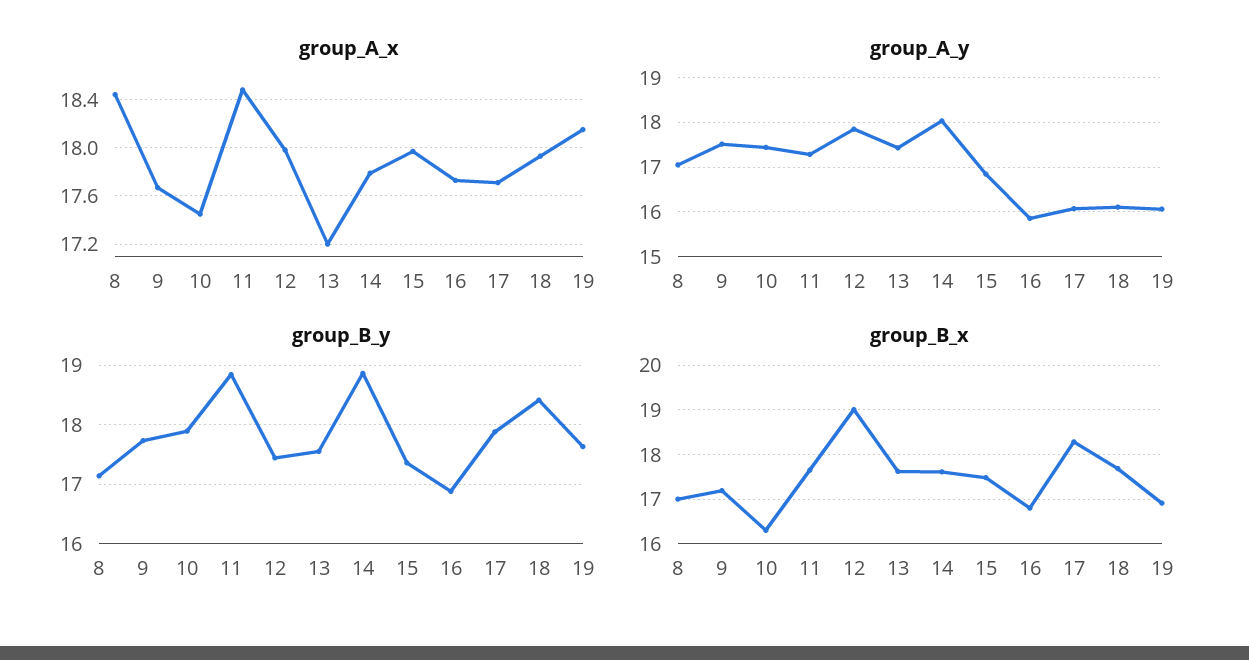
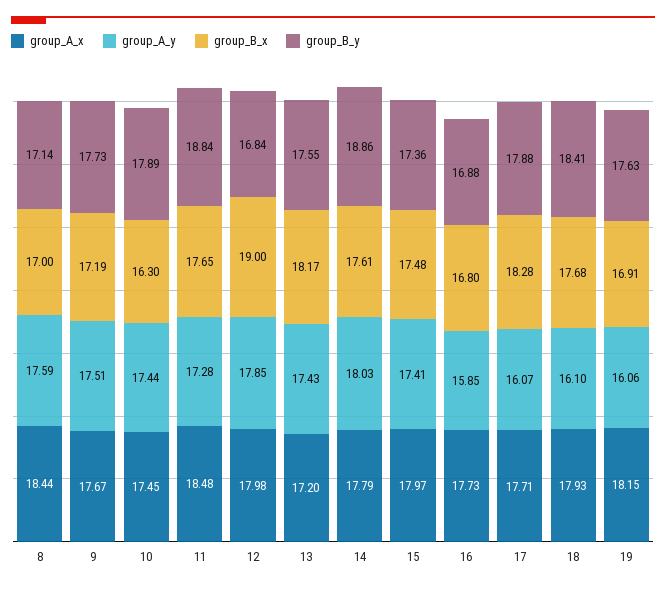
group_A_y, 8: 17 -> 17.59
group_A_y, 15: 16.8 -> 17.41
group_B_y, 12: 17.4 -> 16.84
group_B_x, 13: 17.6 -> 18.17

